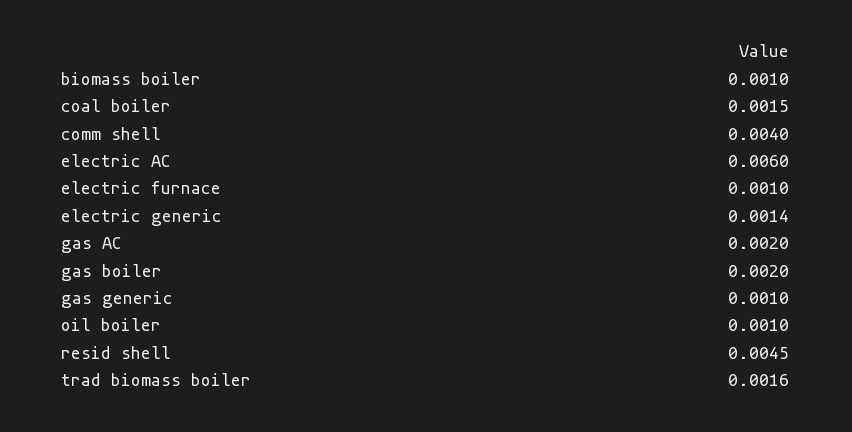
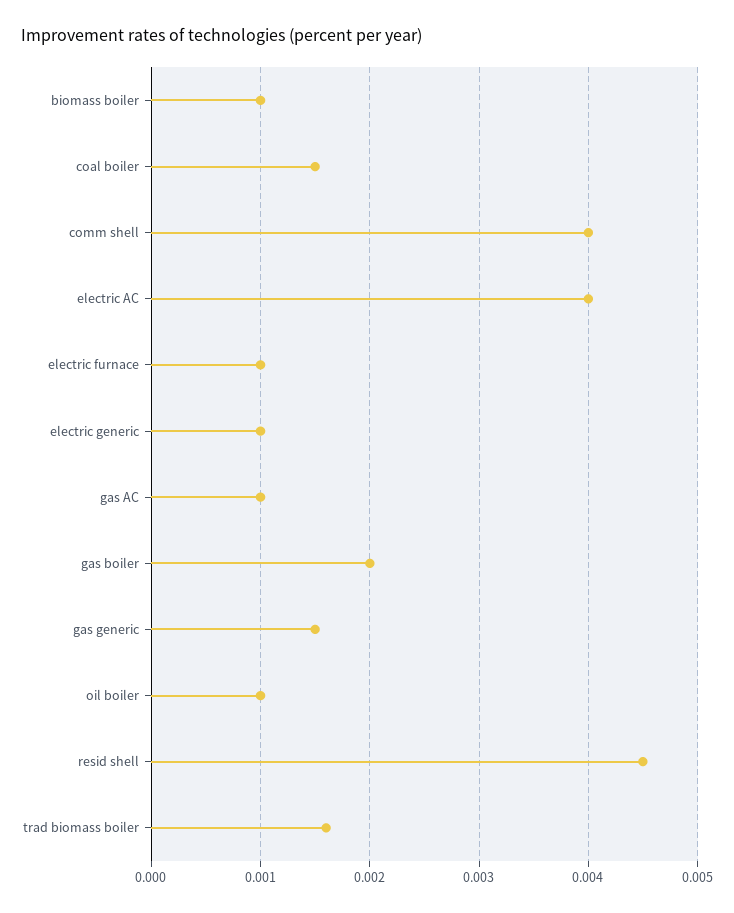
electric AC: 0.006 -> 0.004
electric generic: 0.0014 -> 0.001
gas AC: 0.002 -> 0.001
gas generic: 0.001 -> 0.0015

